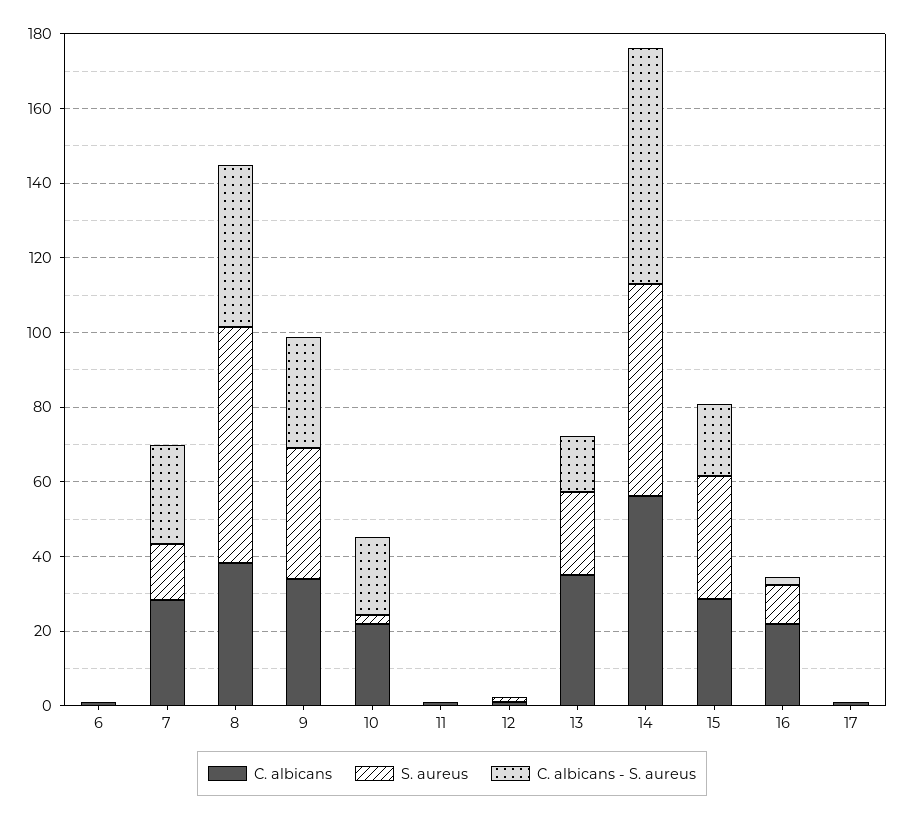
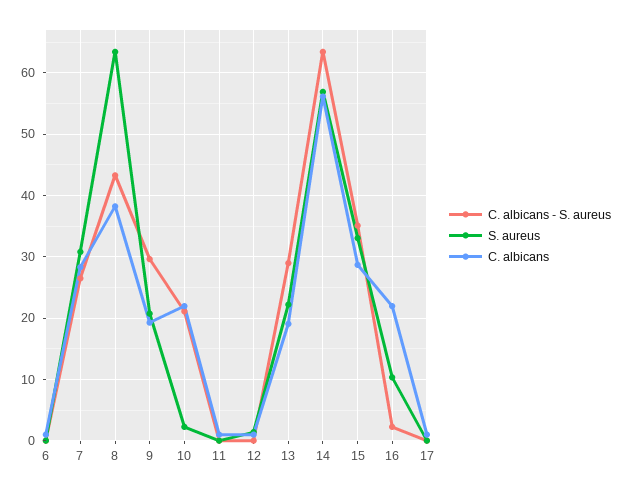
S. aureus, 7: 15 -> 31
C. albicans, 9: 35 -> 19
S. aureus, 9: 35 -> 21
C. albicans, 13: 35 -> 19
C. albicans - S. aureus, 13: 15 -> 29
C. albicans - S. aureus, 15: 20 -> 35

